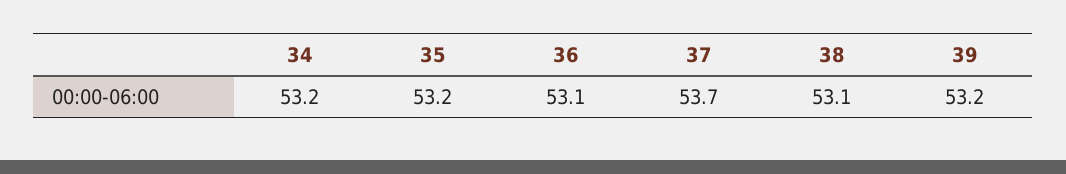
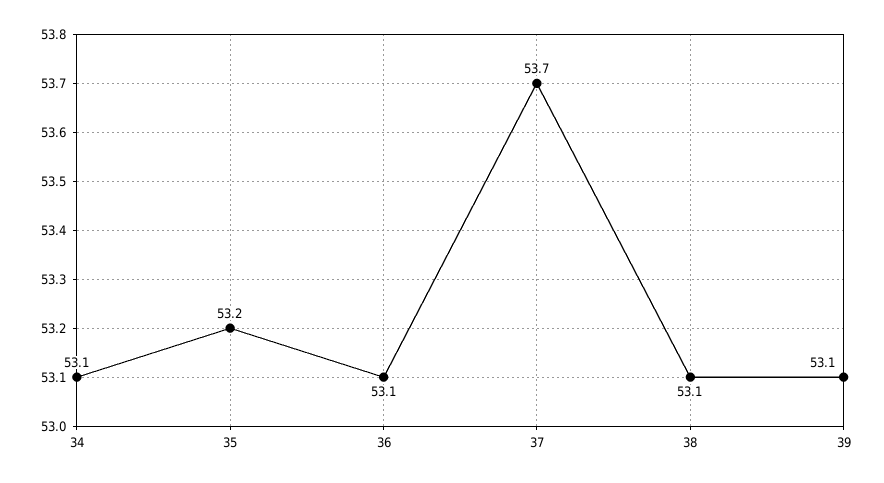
34: 53.2 -> 53.1
39: 53.2 -> 53.1

